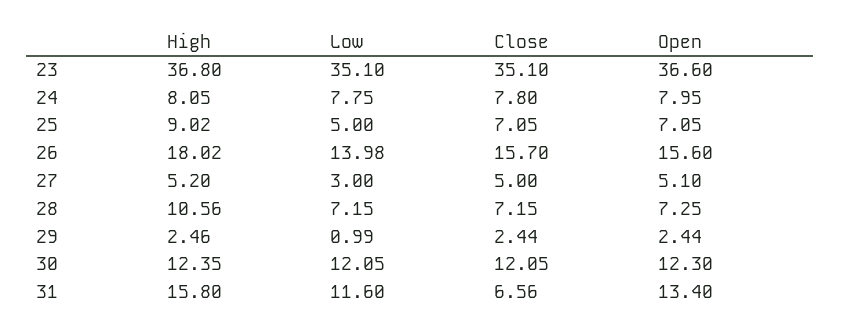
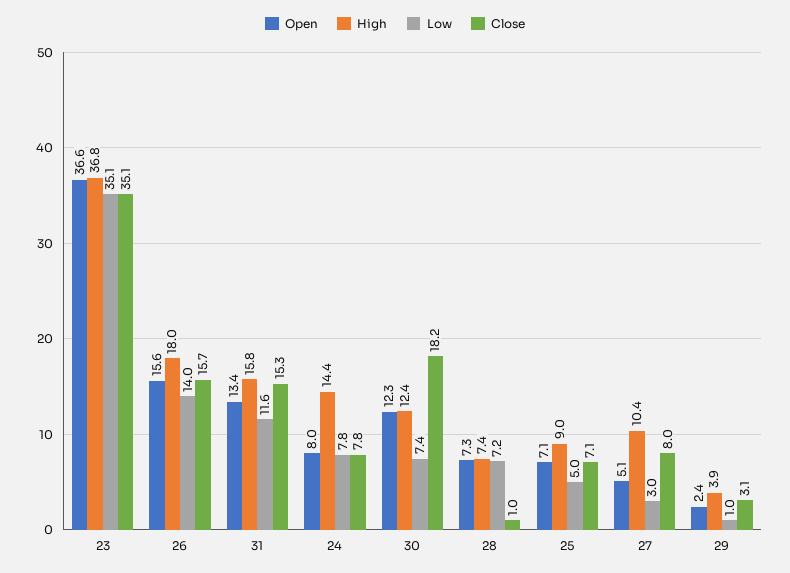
High, 24: 8.05 -> 14.4
High, 27: 5.2 -> 10.4
Close, 27: 5 -> 8
High, 28: 10.56 -> 7.4
Close, 28: 7.15 -> 1
High, 29: 2.46 -> 3.9
Close, 29: 2.44 -> 3.1
Low, 30: 12.05 -> 7.4
Close, 30: 12.05 -> 18.2
Close, 31: 6.56 -> 15.3

